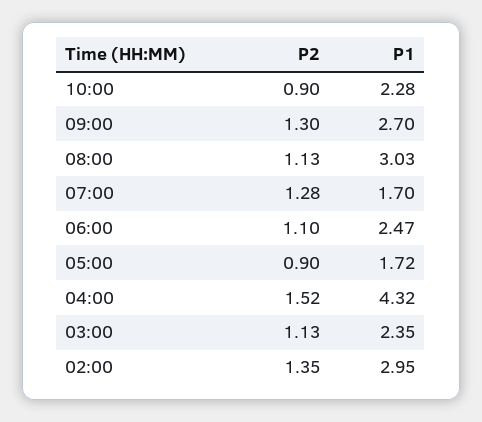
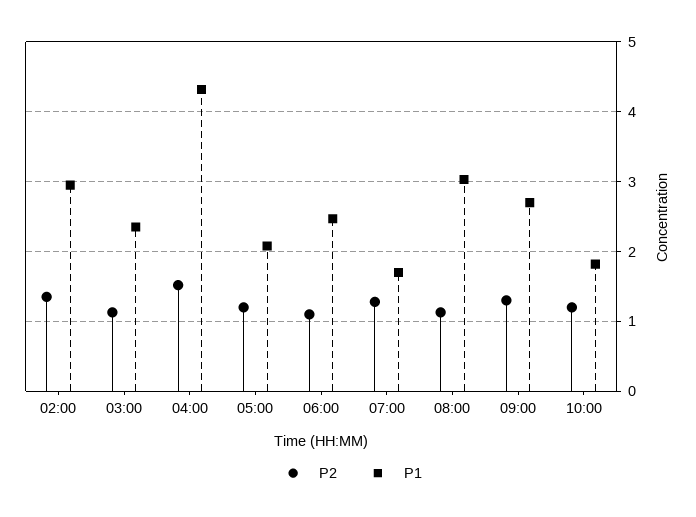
P2, 10:00: 0.9 -> 1.2
P1, 10:00: 2.28 -> 1.8
P2, 05:00: 0.9 -> 1.2
P1, 05:00: 1.72 -> 2.1

